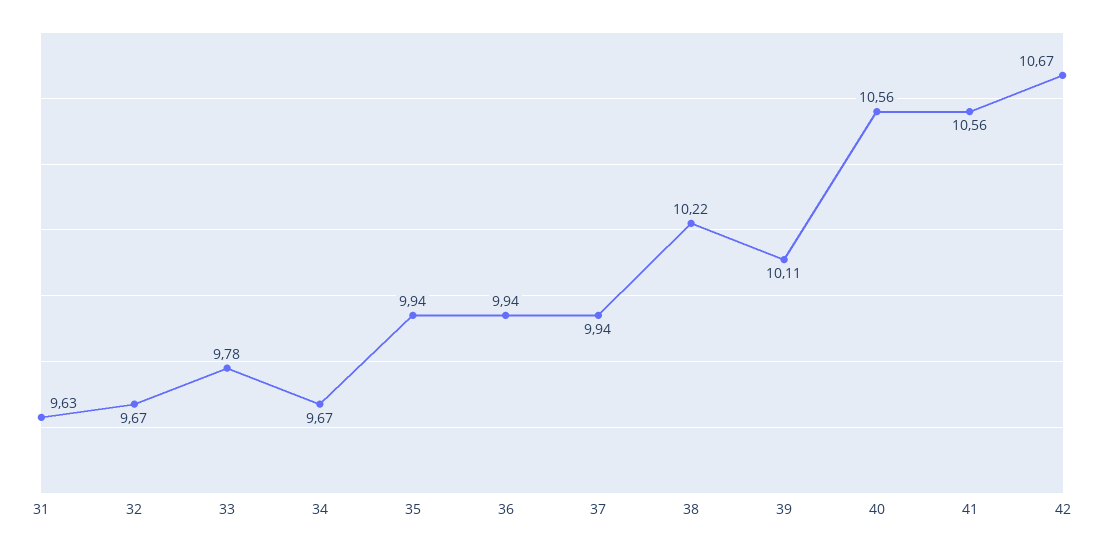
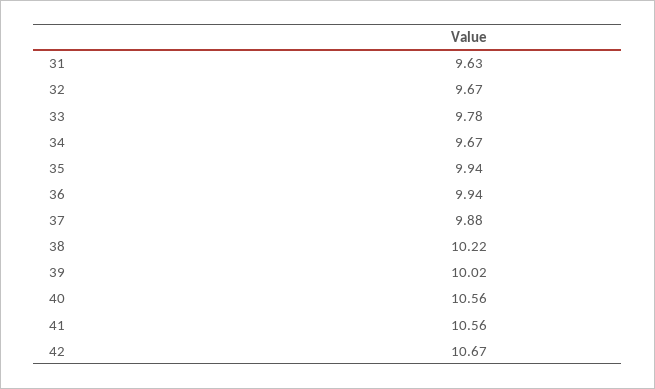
37: 9.94 -> 9.88
39: 10.11 -> 10.02

